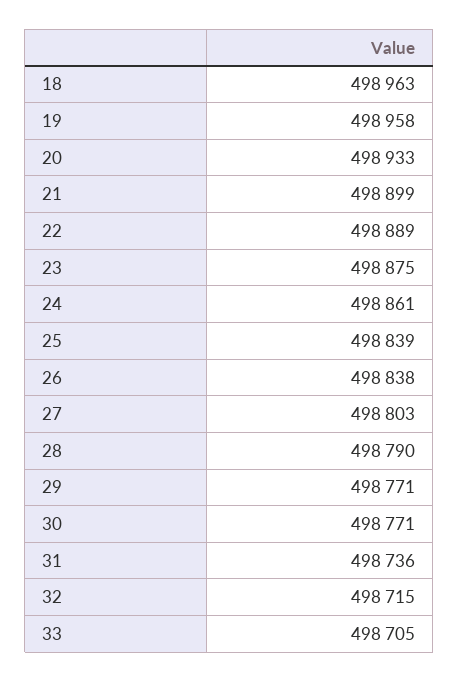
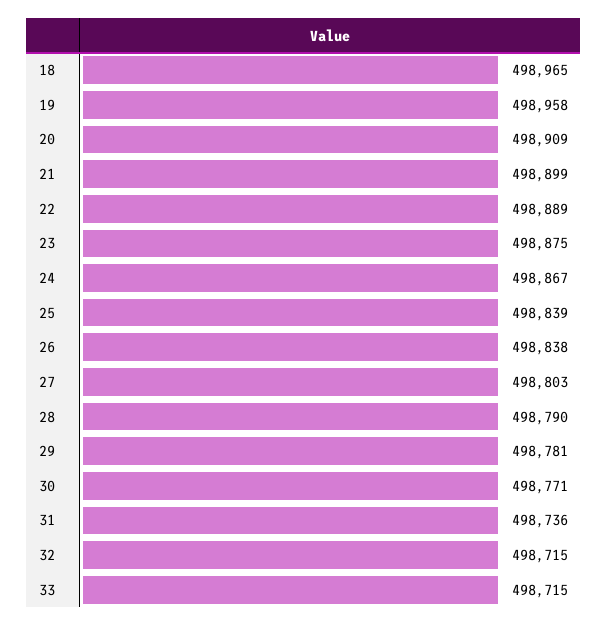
18: 498963 -> 498965
20: 498933 -> 498909
24: 498861 -> 498867
29: 498771 -> 498781
33: 498705 -> 498715

